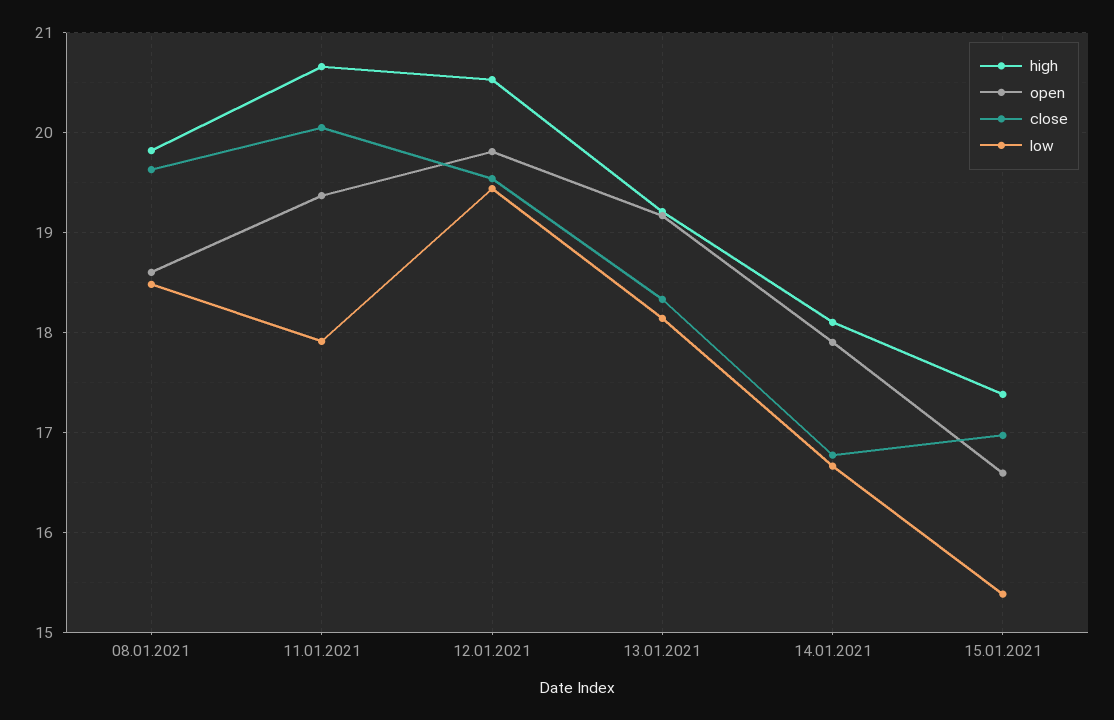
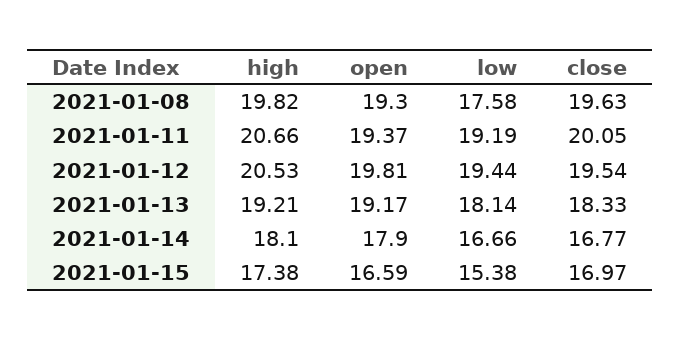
open, 08.01.2021: 18.6 -> 19.3
low, 08.01.2021: 18.5 -> 17.58
low, 11.01.2021: 17.9 -> 19.19

